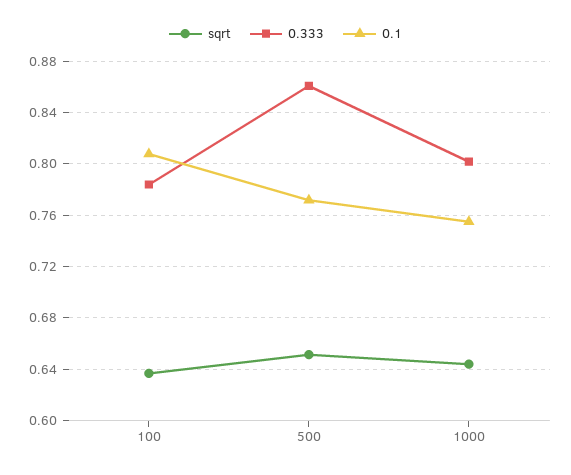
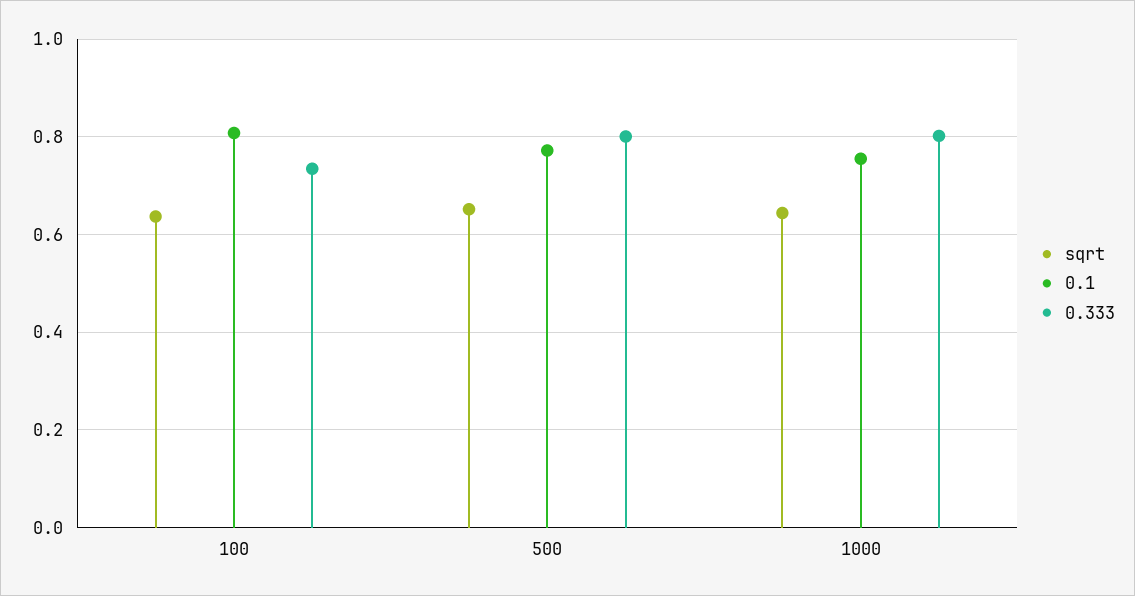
0.333, 100: 0.785 -> 0.74
0.333, 500: 0.86 -> 0.8

